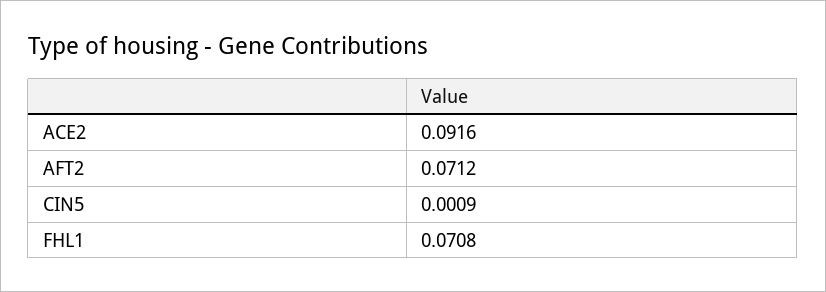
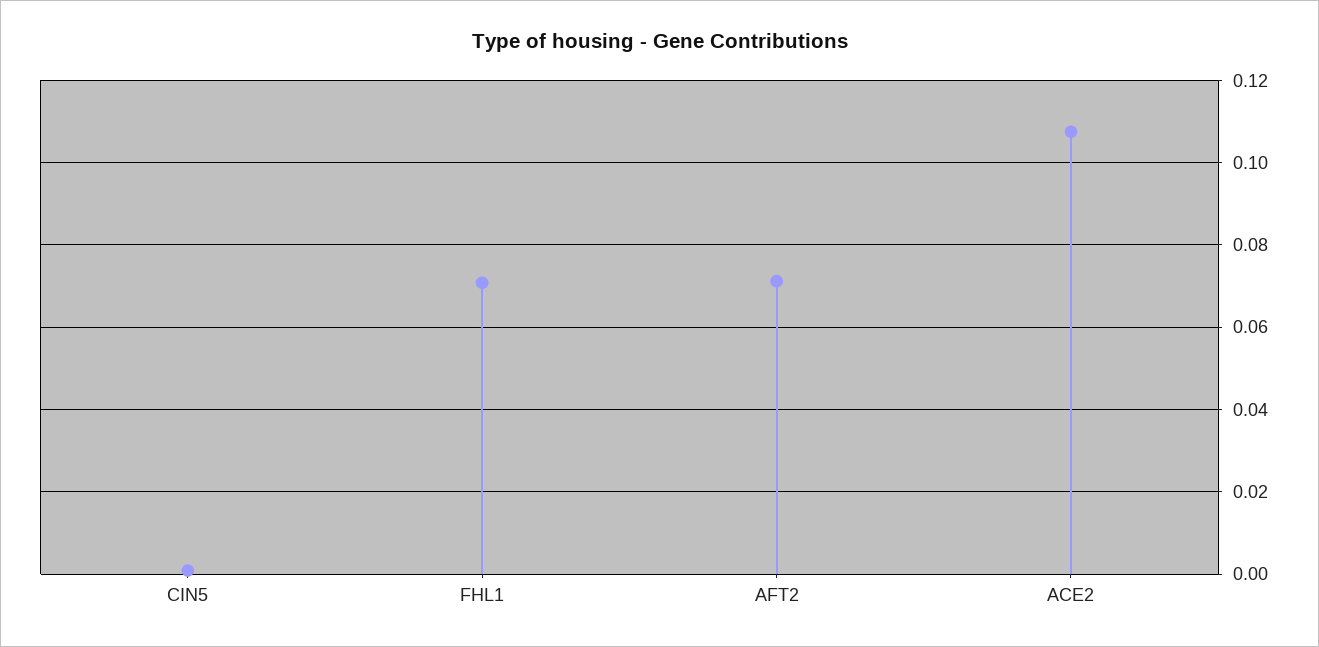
ACE2: 0.0916 -> 0.108

